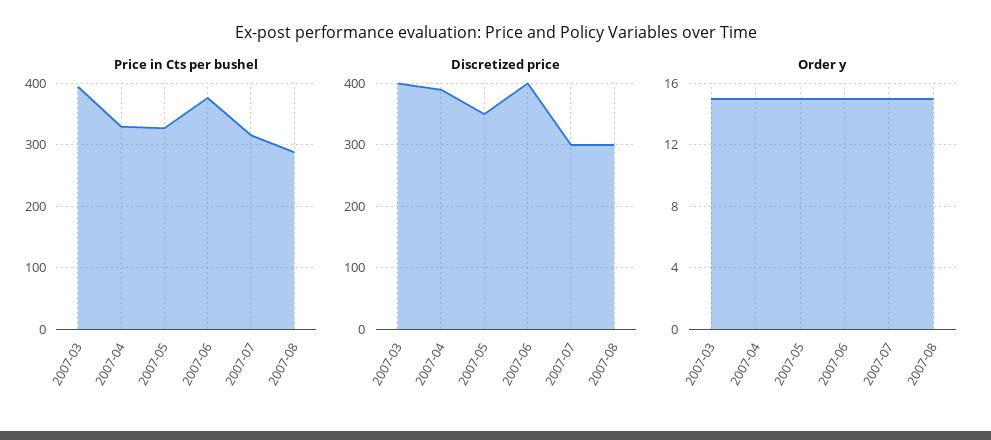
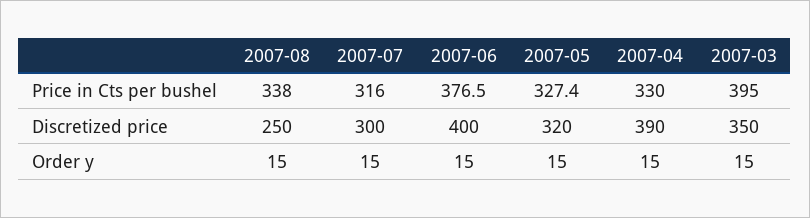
Price in Cts per bushel, 2007-08: 290 -> 338
Discretized price, 2007-03: 400 -> 350
Discretized price, 2007-05: 350 -> 320
Discretized price, 2007-08: 300 -> 250

